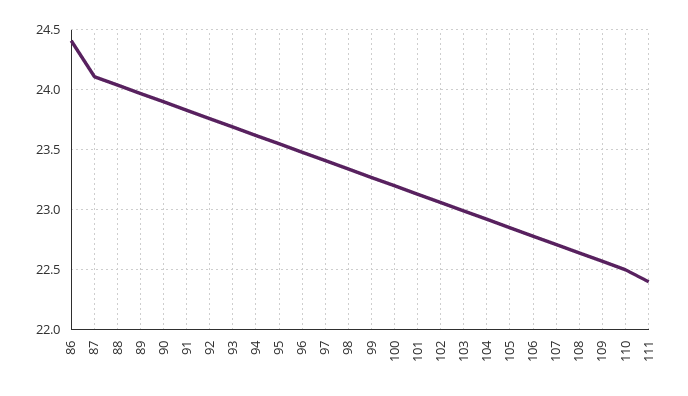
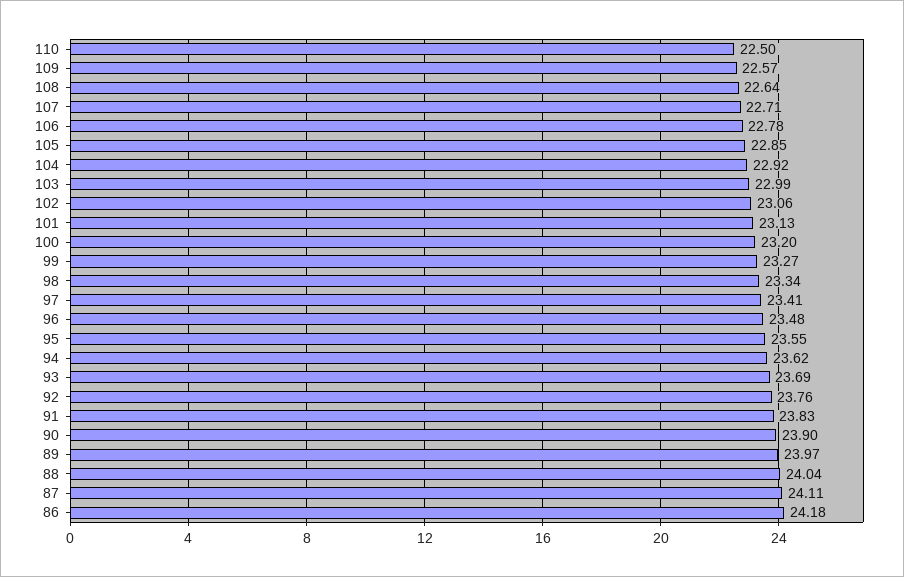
86: 24.4 -> 24.18
111: 22.4 -> none

